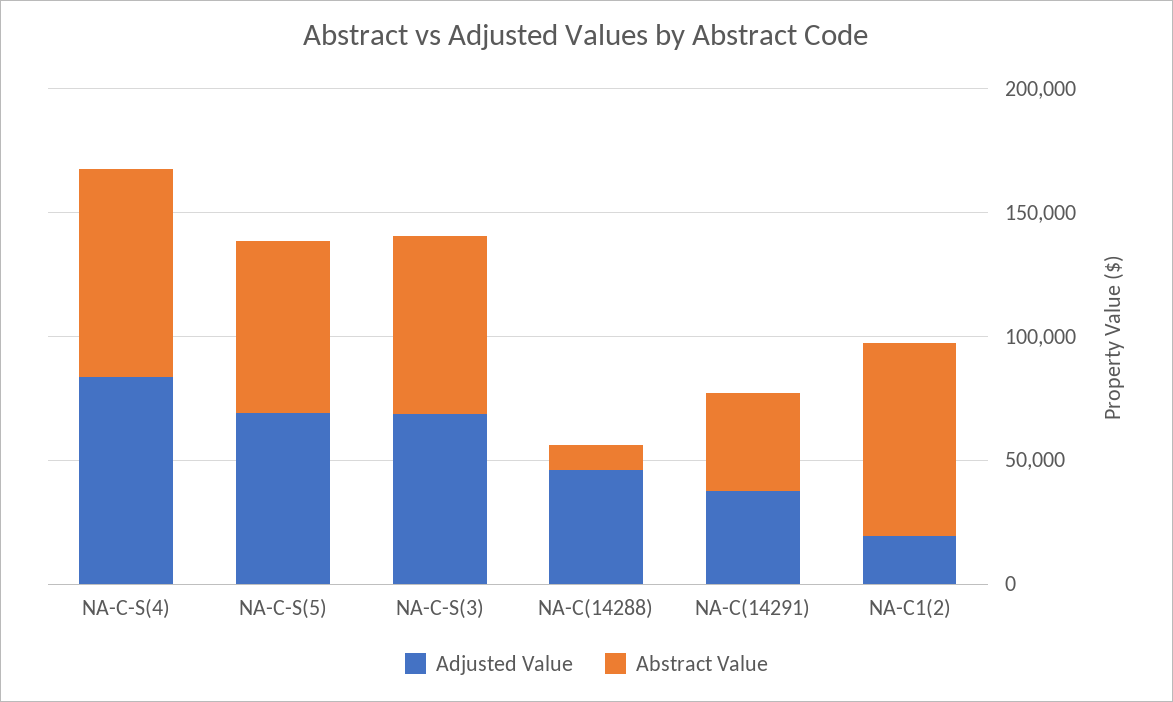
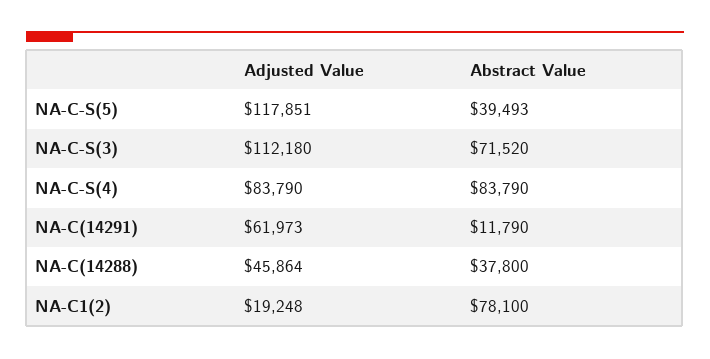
Adjusted Value, NA-C-S(5): 70000 -> 117851
Abstract Value, NA-C-S(5): 70000 -> 39493
Adjusted Value, NA-C-S(3): 70000 -> 112180
Abstract Value, NA-C(14288): 10000 -> 37800
Adjusted Value, NA-C(14291): 40000 -> 61973
Abstract Value, NA-C(14291): 40000 -> 11790

